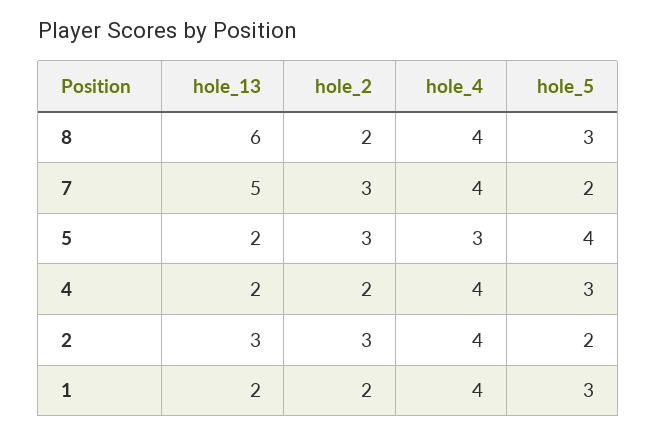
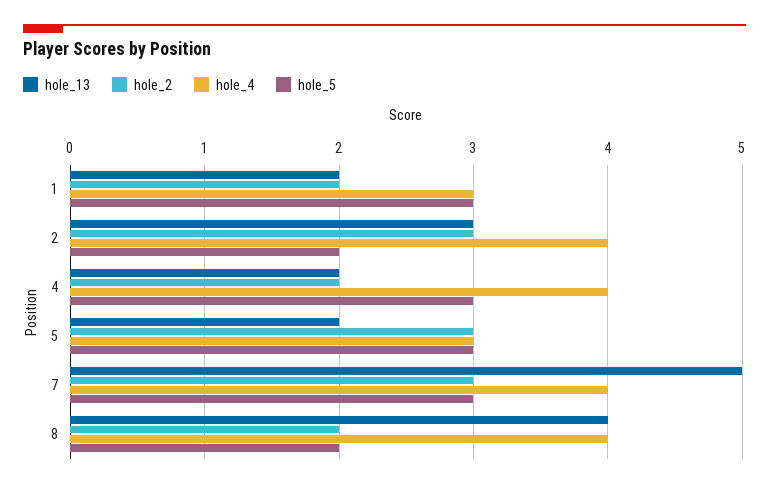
hole_13, 8: 6 -> 4
hole_5, 8: 3 -> 2
hole_5, 7: 2 -> 3
hole_5, 5: 4 -> 3
hole_4, 1: 4 -> 3

